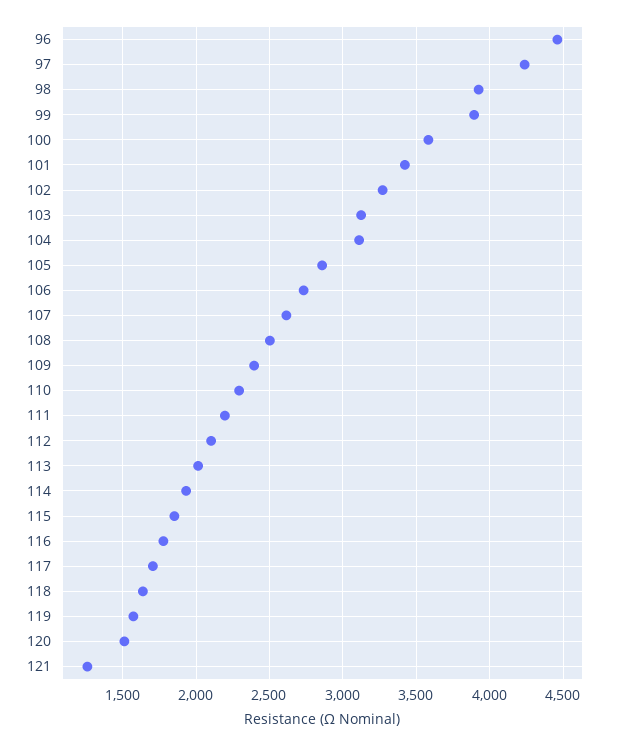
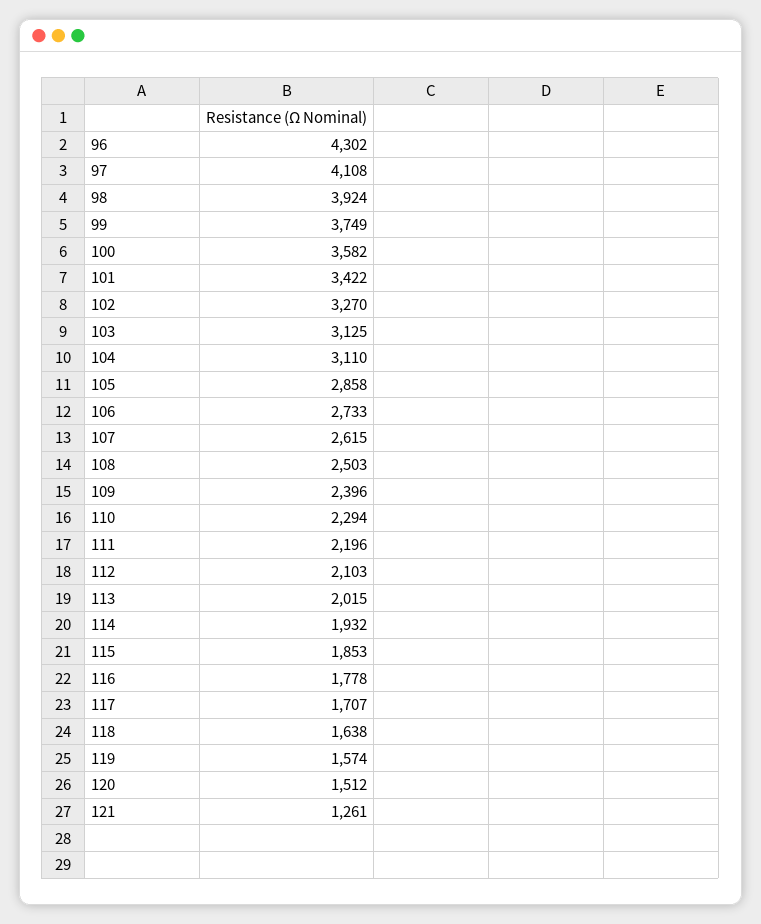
96: 4450 -> 4302
97: 4250 -> 4108
99: 3900 -> 3749

